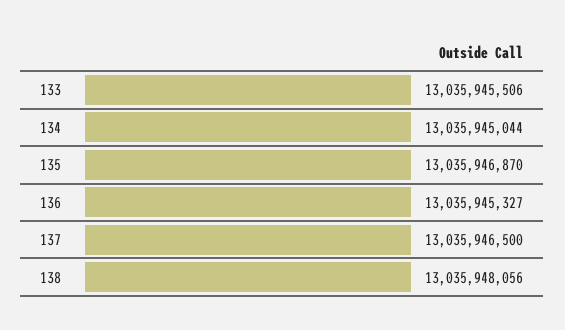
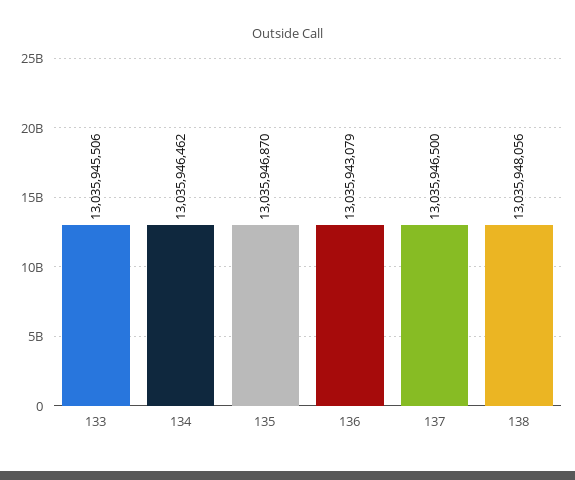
134: 13035945044 -> 13035946462
136: 13035945327 -> 13035943079

